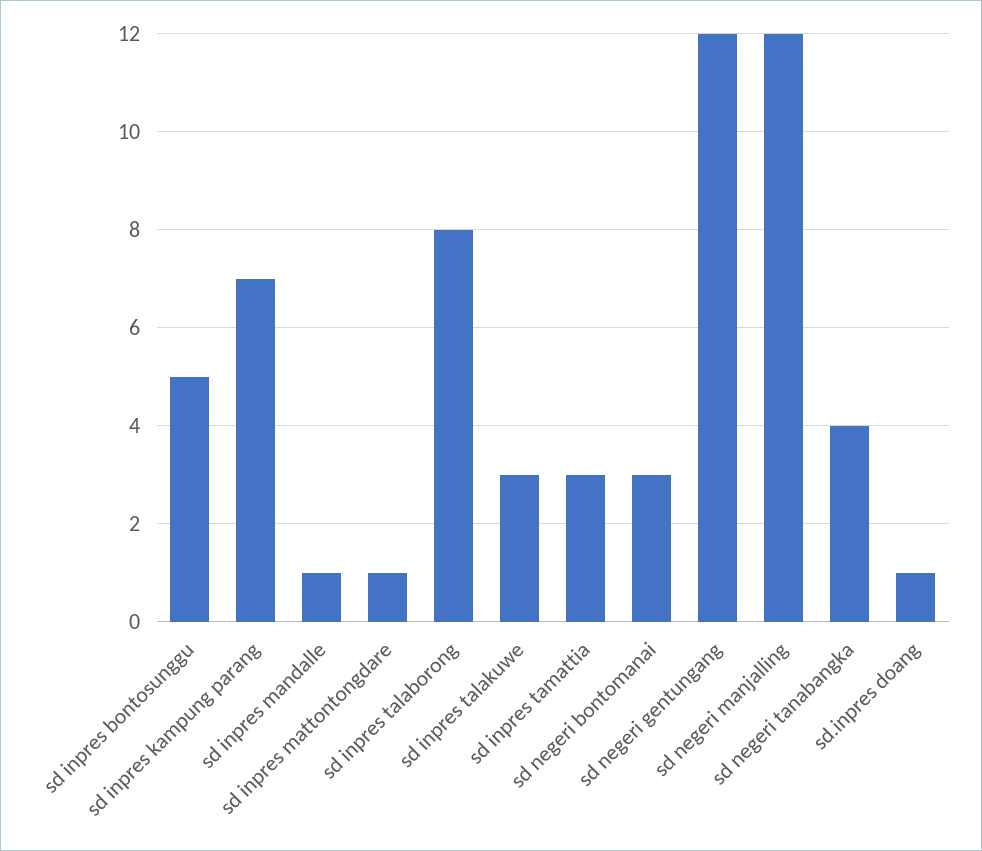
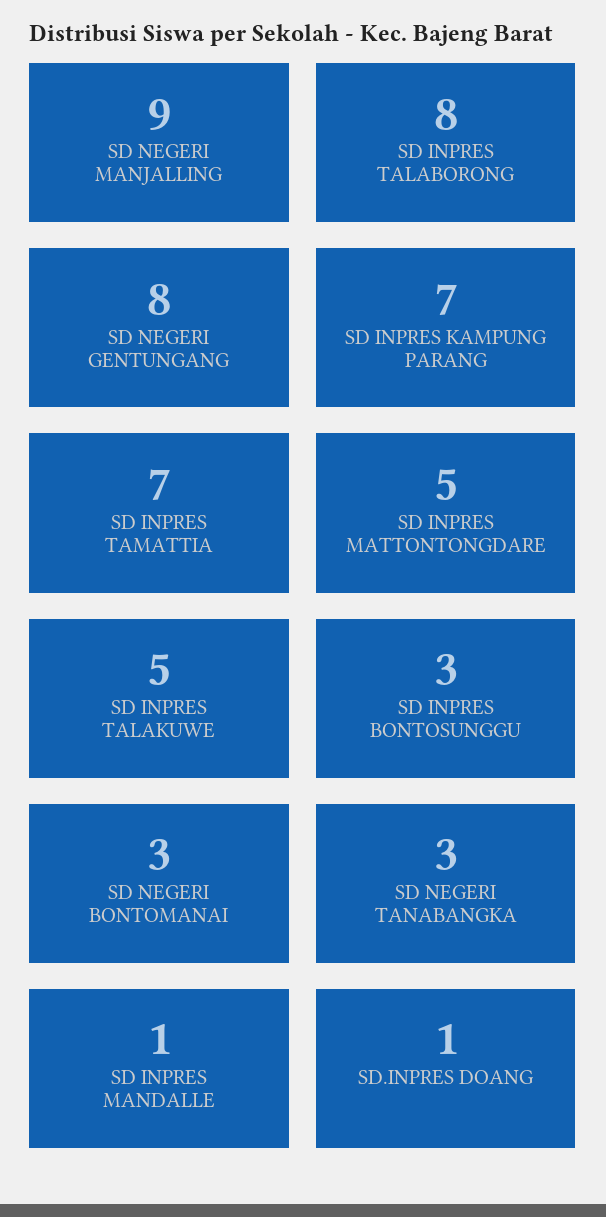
sd inpres bontosunggu: 5 -> 3
sd inpres mattontongdare: 1 -> 5
sd inpres talakuwe: 3 -> 5
sd inpres tamattia: 3 -> 7
sd negeri gentungang: 12 -> 8
sd negeri manjalling: 12 -> 9
sd negeri tanabangka: 4 -> 3

